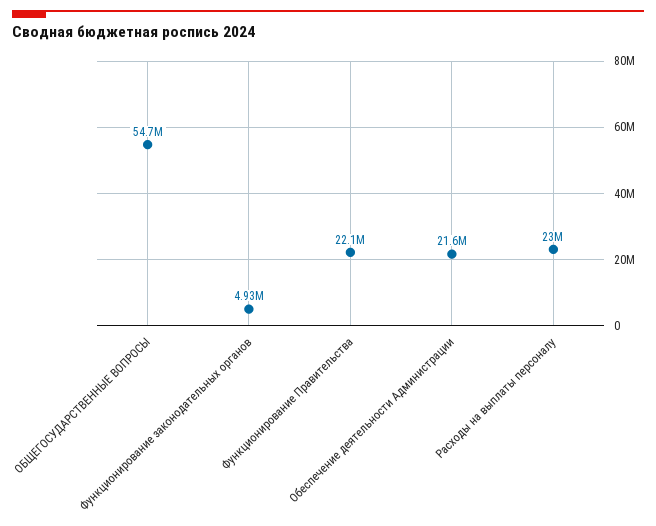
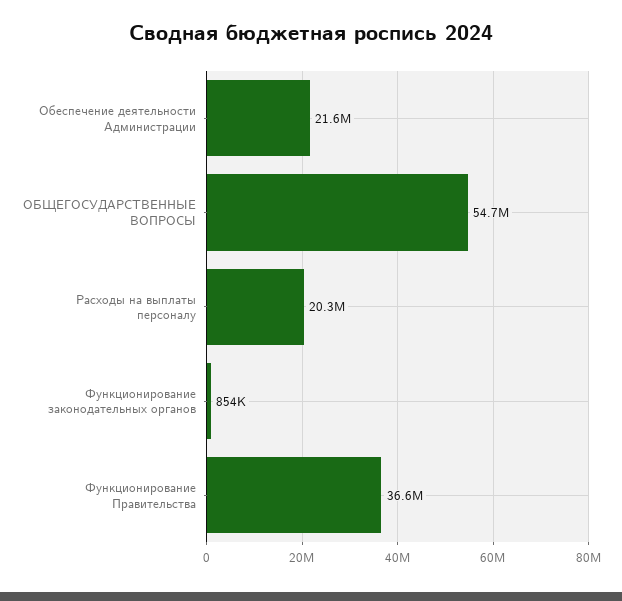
Функционирование законодательных органов: 4930000 -> 854000
Функционирование Правительства: 22100000 -> 36600000
Расходы на выплаты персоналу: 23000000 -> 20300000

